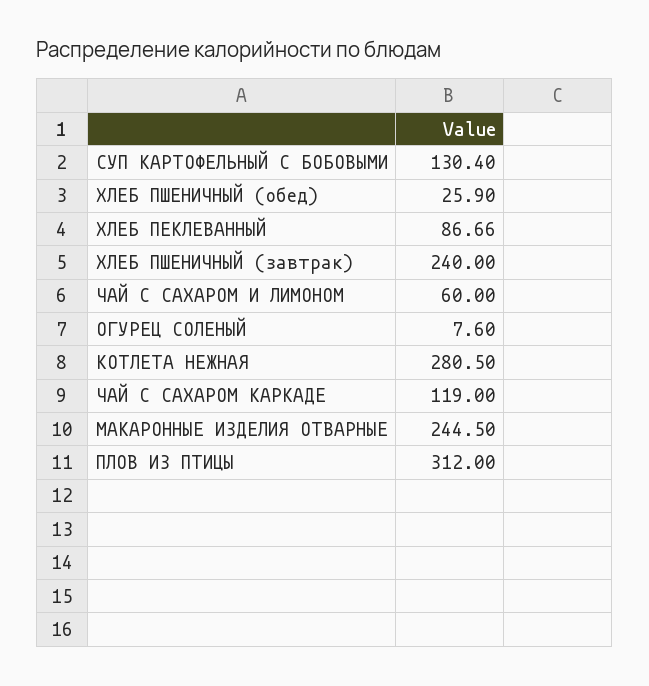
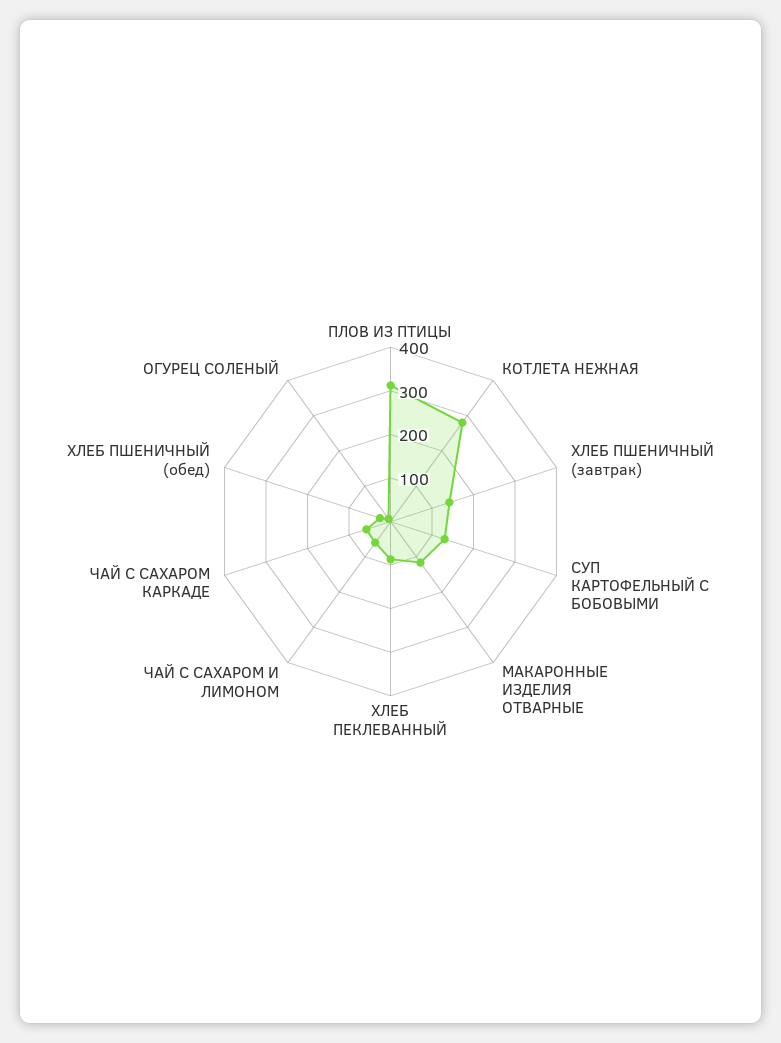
ХЛЕБ ПШЕНИЧНЫЙ (завтрак): 240 -> 140
ЧАЙ С САХАРОМ КАРКАДЕ: 119 -> 60
МАКАРОННЫЕ ИЗДЕЛИЯ ОТВАРНЫЕ: 244.5 -> 120

